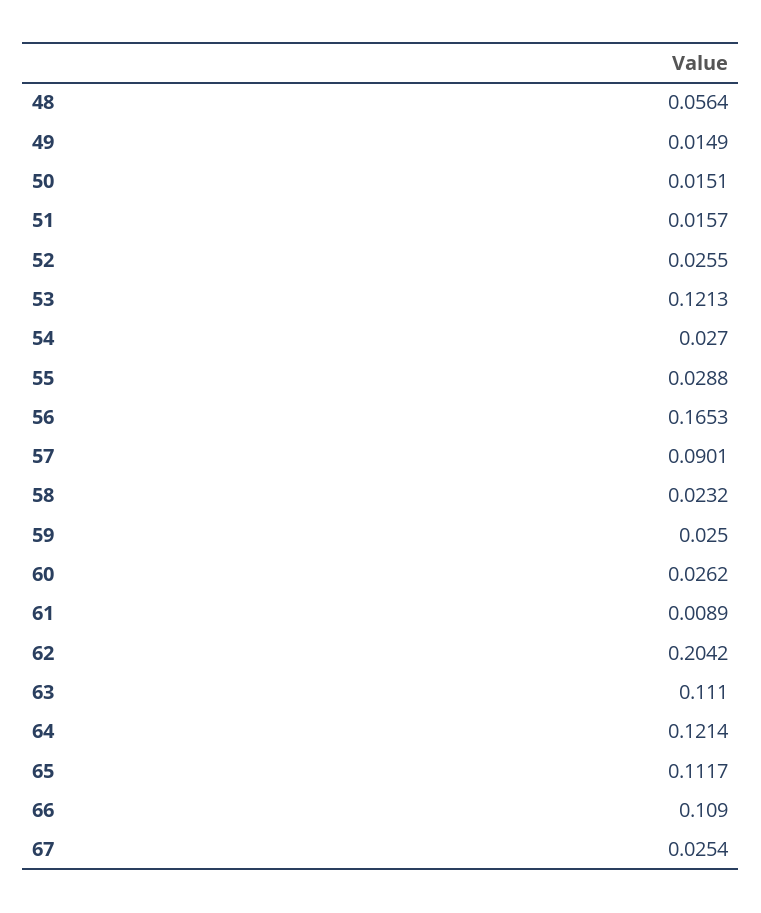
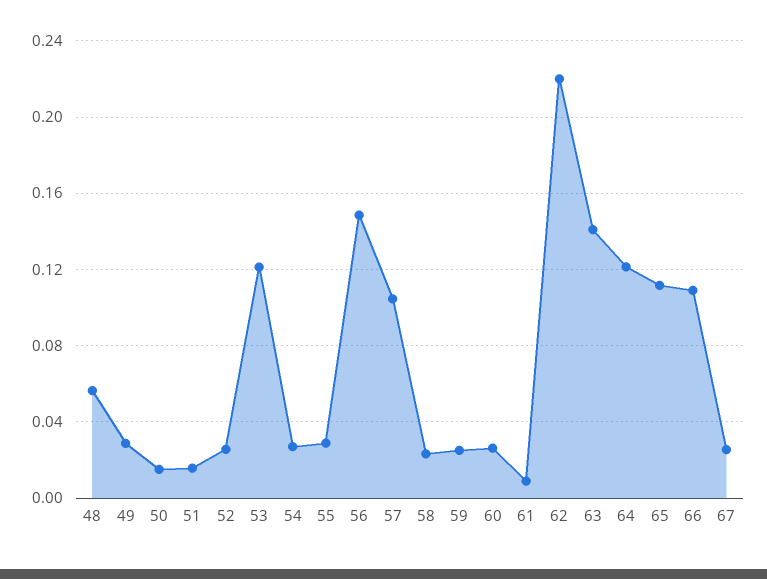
49: 0.0149 -> 0.03
56: 0.1653 -> 0.15
57: 0.0901 -> 0.105
62: 0.2042 -> 0.22
63: 0.111 -> 0.14

